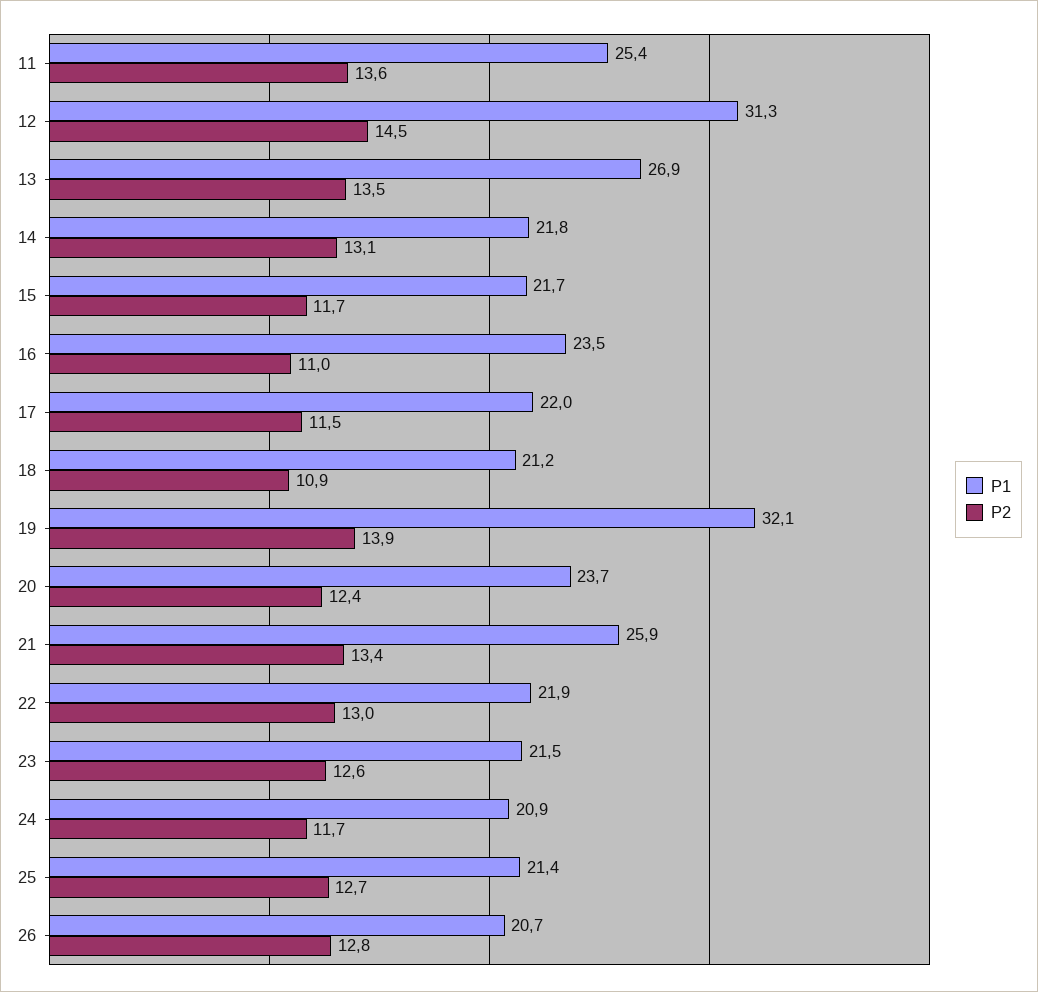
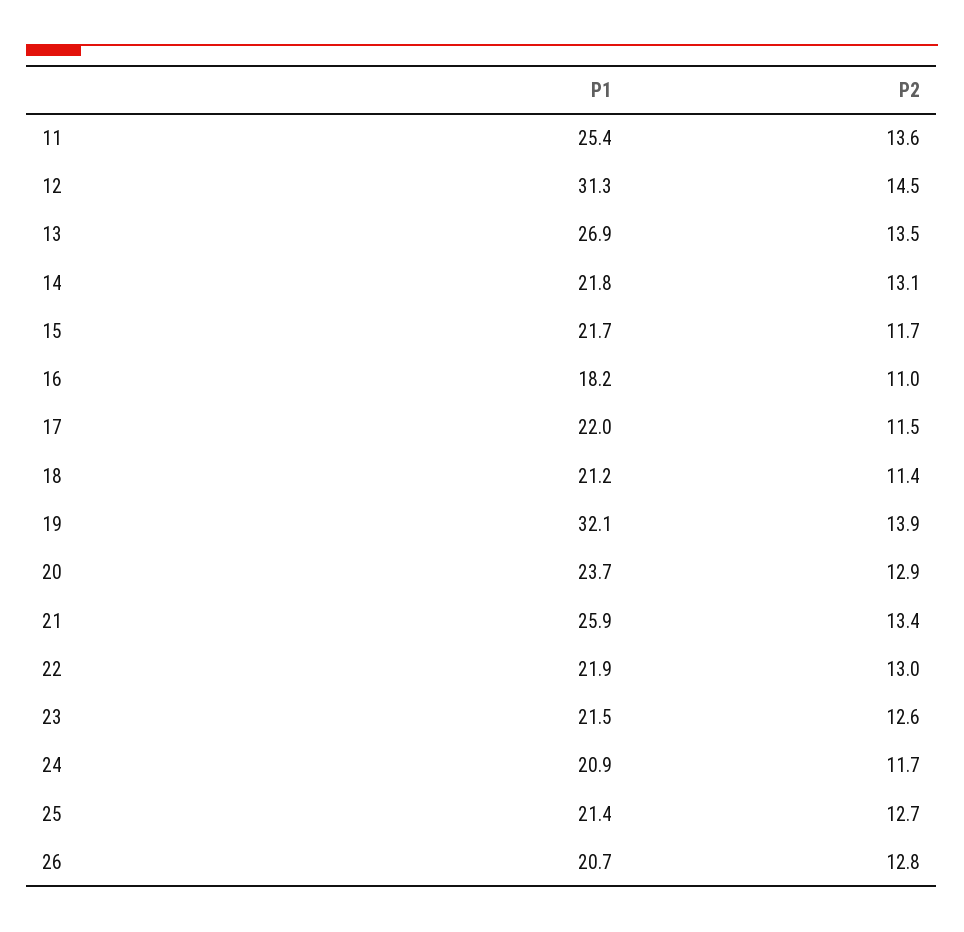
P1, 16: 23.5 -> 18.2
P2, 18: 10.9 -> 11.4
P2, 20: 12.4 -> 12.9

